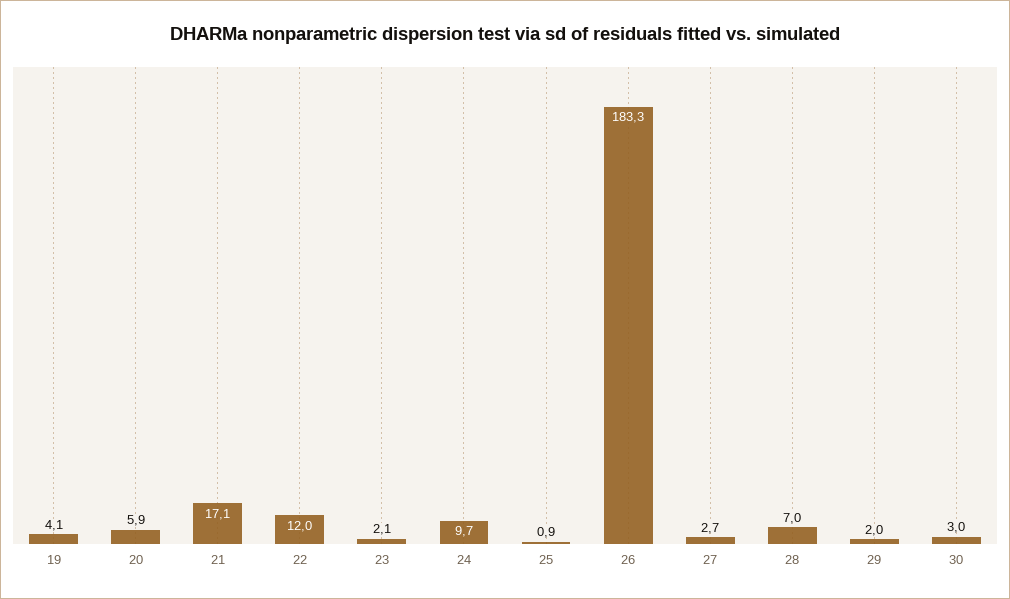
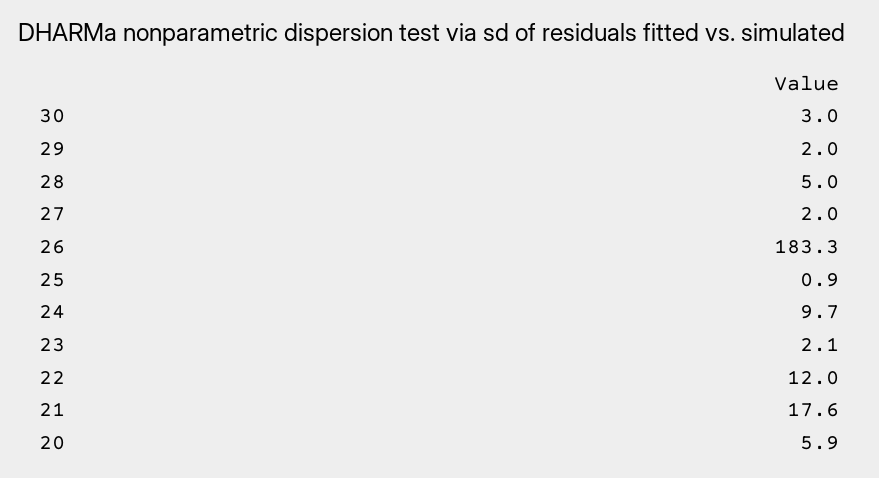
19: 4.1 -> none
21: 17.1 -> 17.6
27: 2.7 -> 2
28: 7 -> 5

